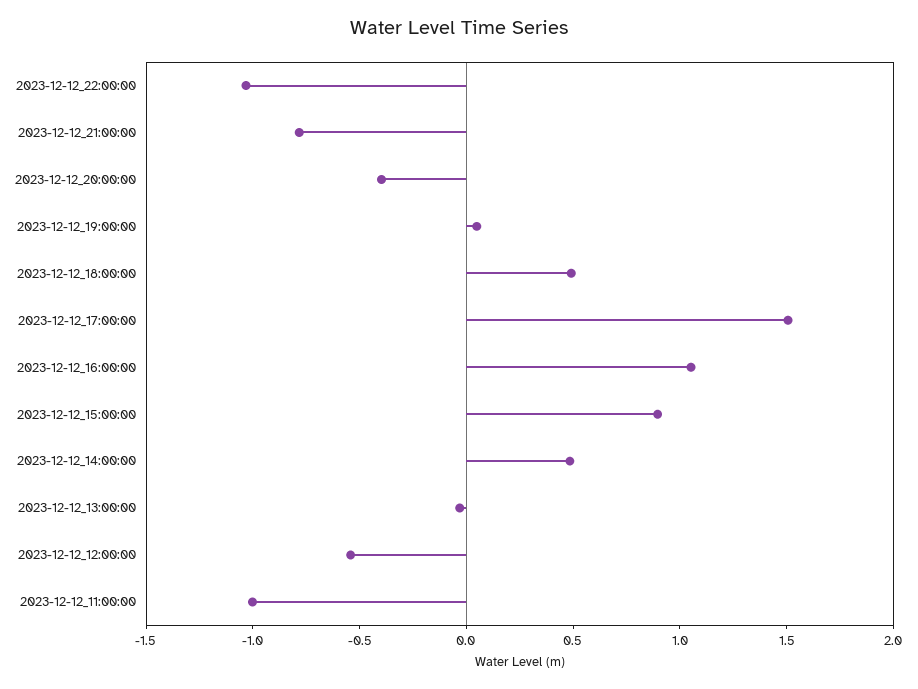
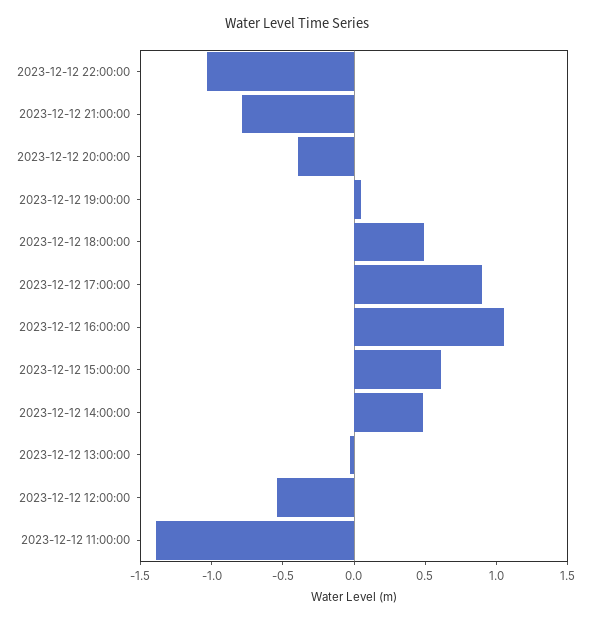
2023-12-12_17:00:00: 1.5 -> 0.9
2023-12-12_15:00:00: 0.9 -> 0.6
2023-12-12_11:00:00: -1 -> -1.4

